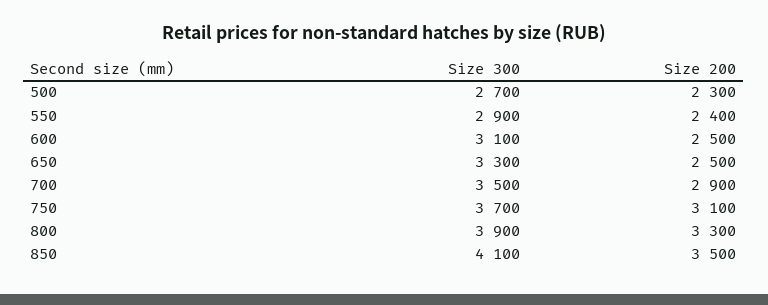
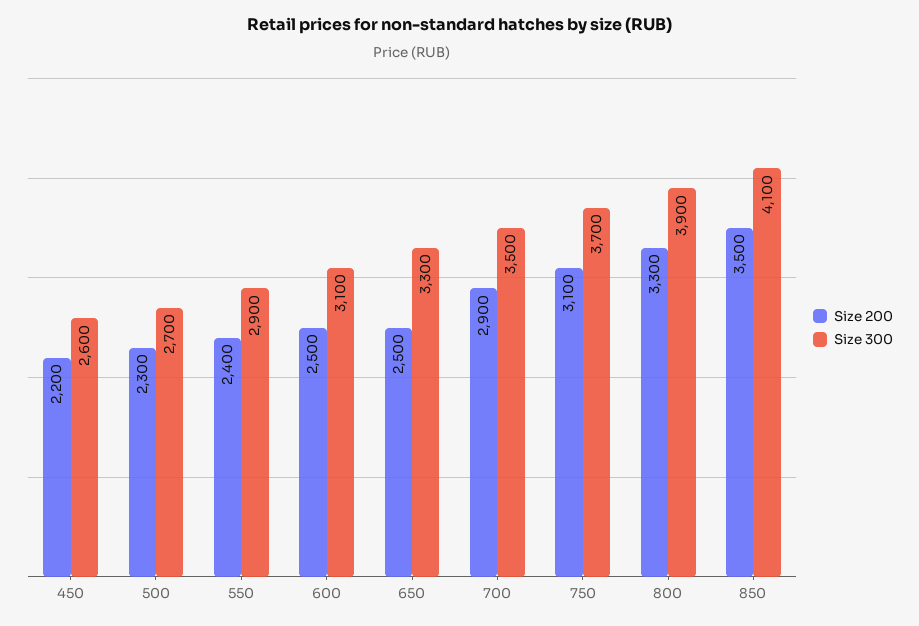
Size 200, 450: none -> 2200
Size 300, 450: none -> 2600

